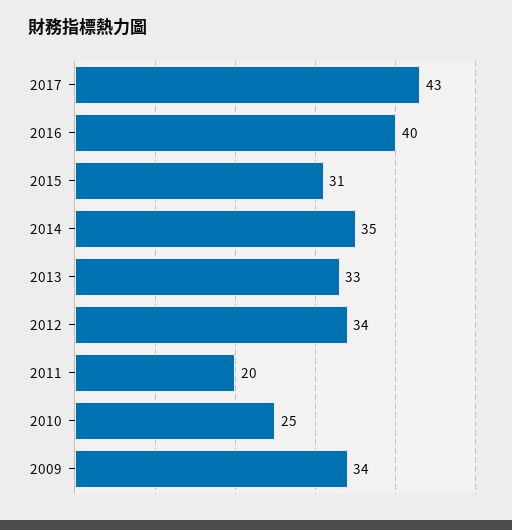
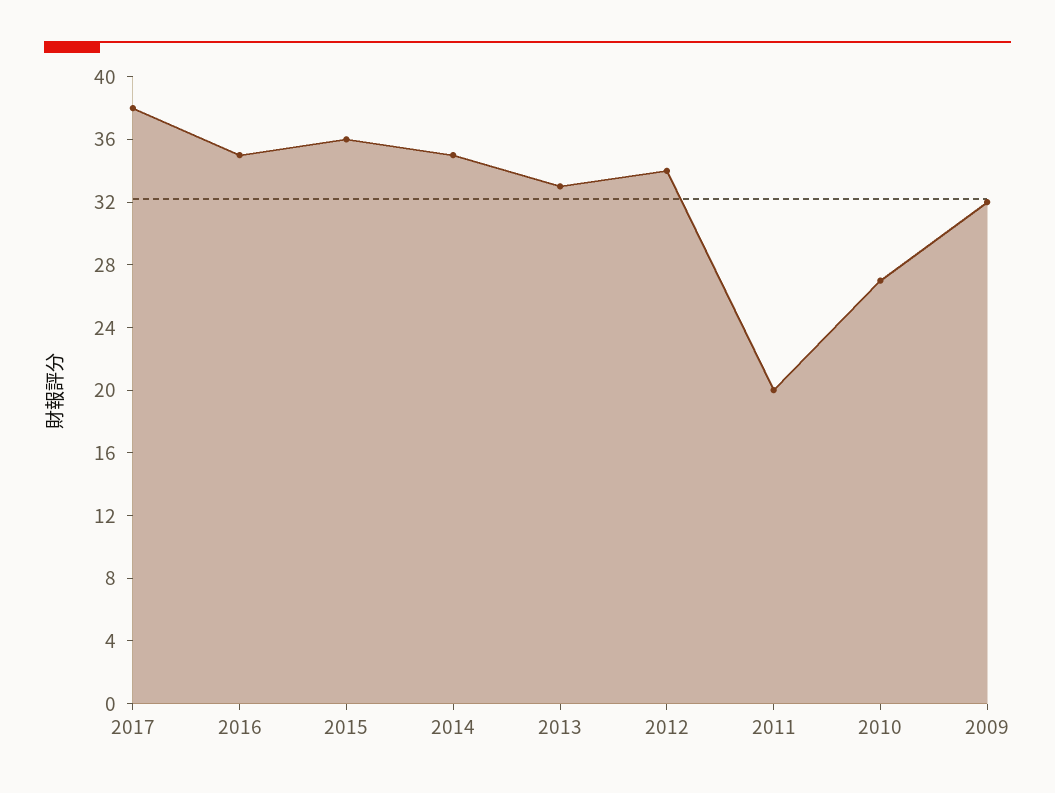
2017: 43 -> 38
2016: 40 -> 35
2015: 31 -> 36
2010: 25 -> 27
2009: 34 -> 32

